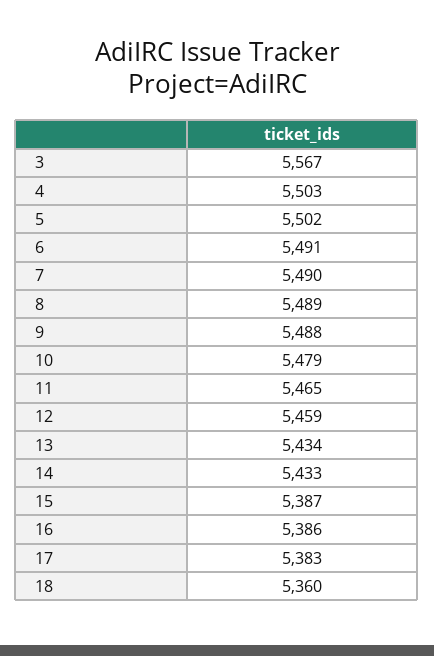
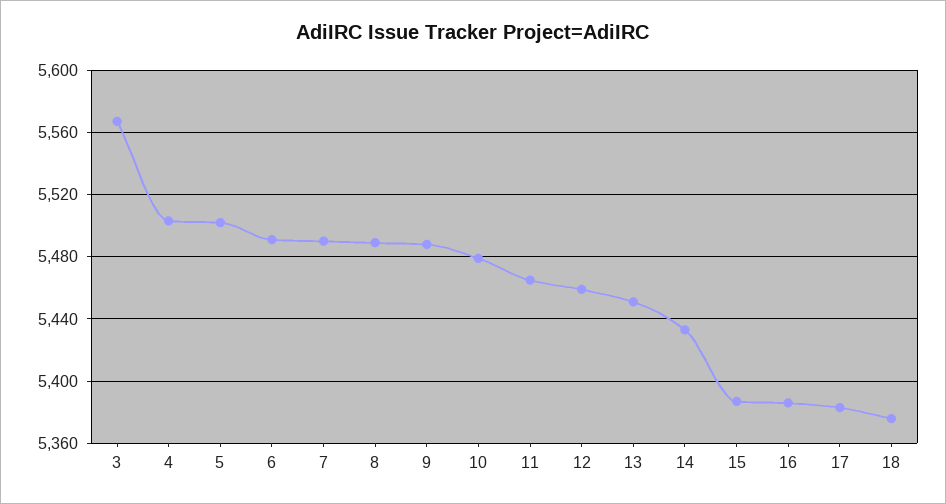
13: 5434 -> 5450
18: 5360 -> 5375

